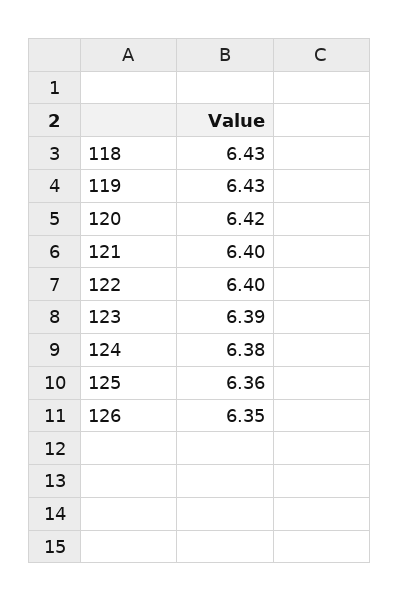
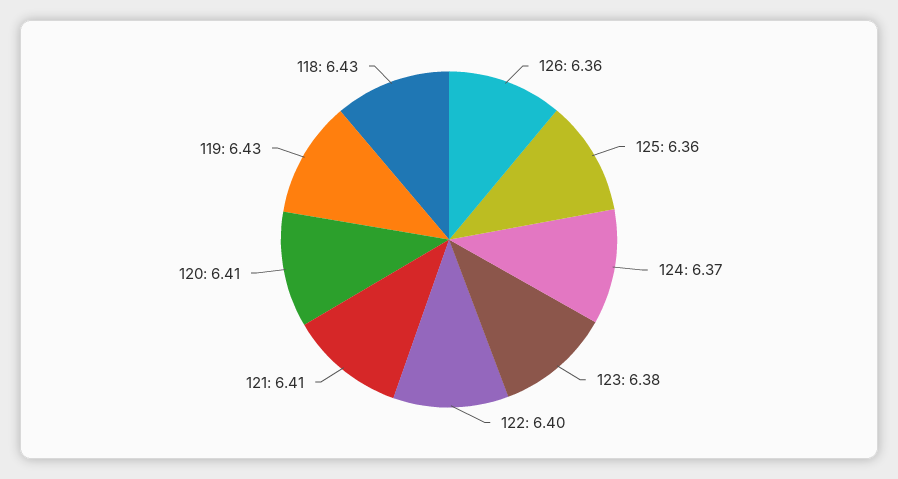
120: 6.42 -> 6.41
121: 6.4 -> 6.41
123: 6.39 -> 6.38
124: 6.38 -> 6.37
126: 6.35 -> 6.36

